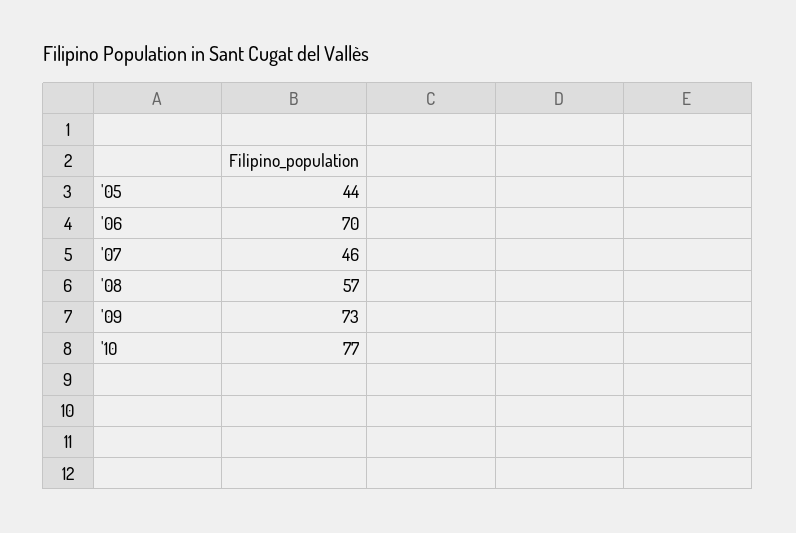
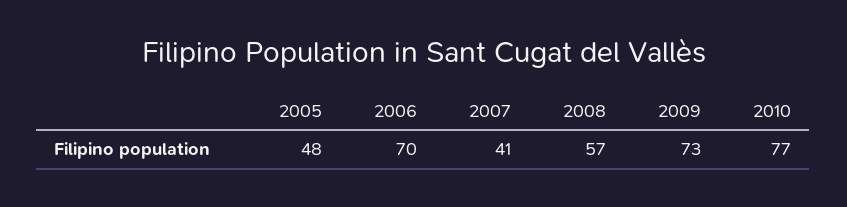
'05: 44 -> 48
'07: 46 -> 41

